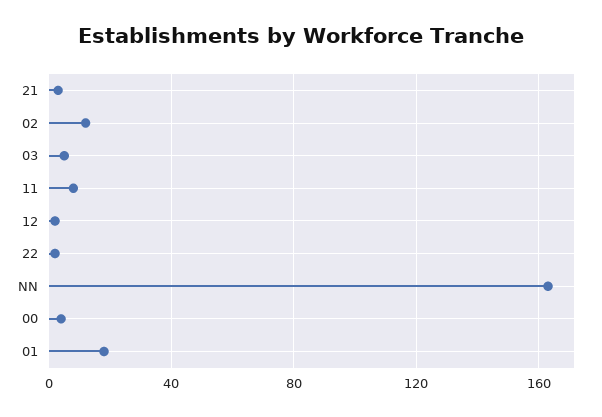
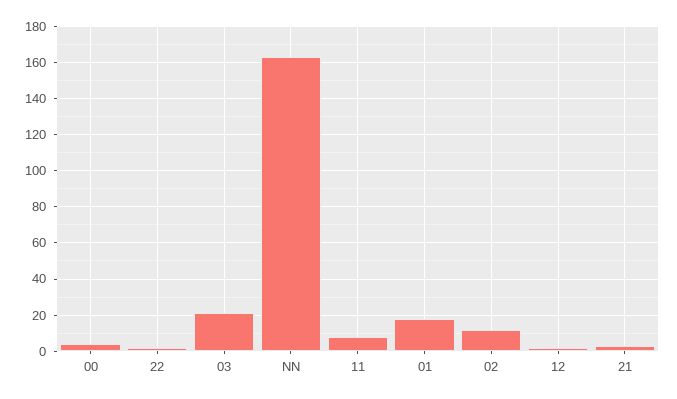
03: 5 -> 20

